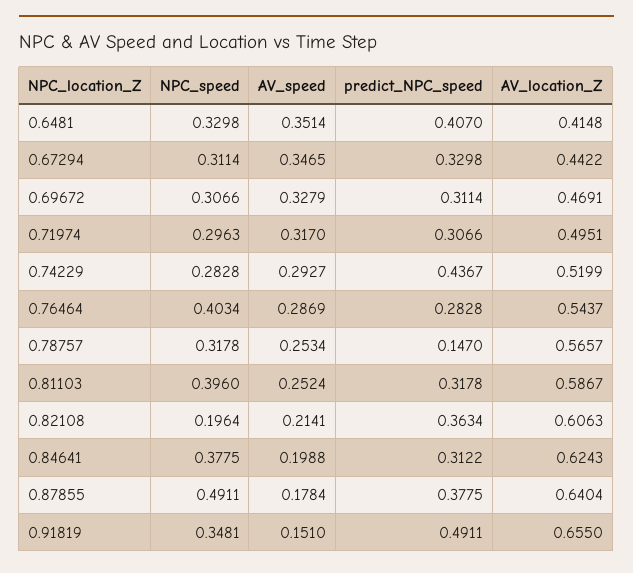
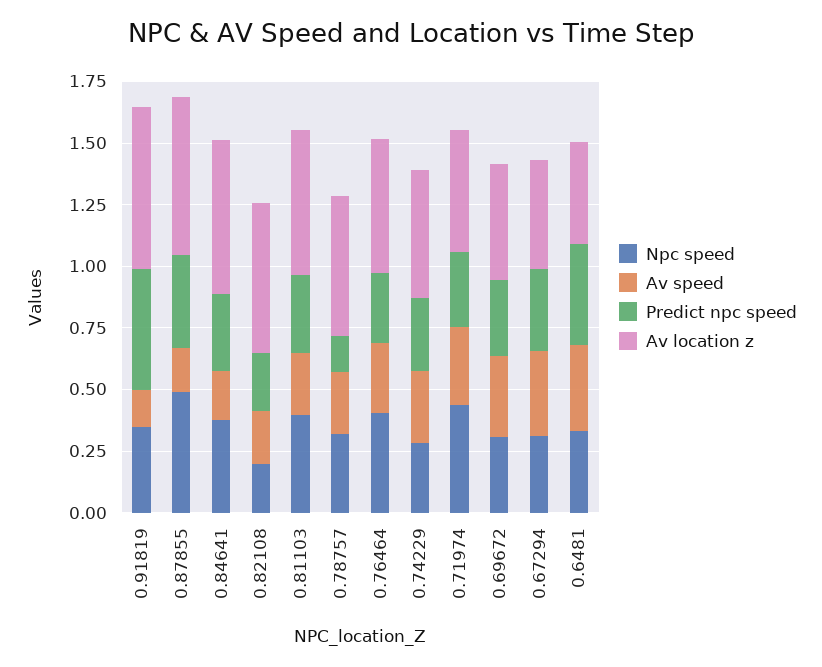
NPC_speed, 0.71974: 0.2963 -> 0.45
predict_NPC_speed, 0.74229: 0.4367 -> 0.3
predict_NPC_speed, 0.82108: 0.3634 -> 0.25

